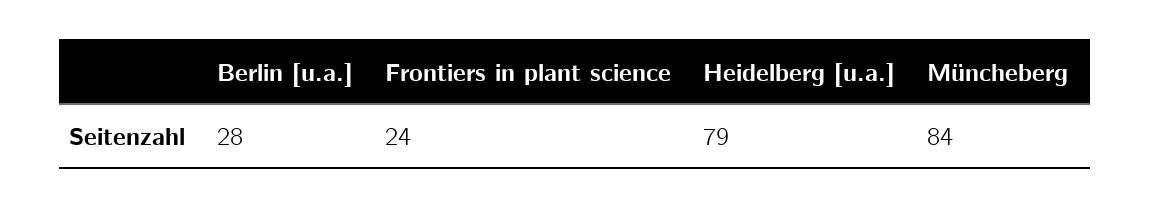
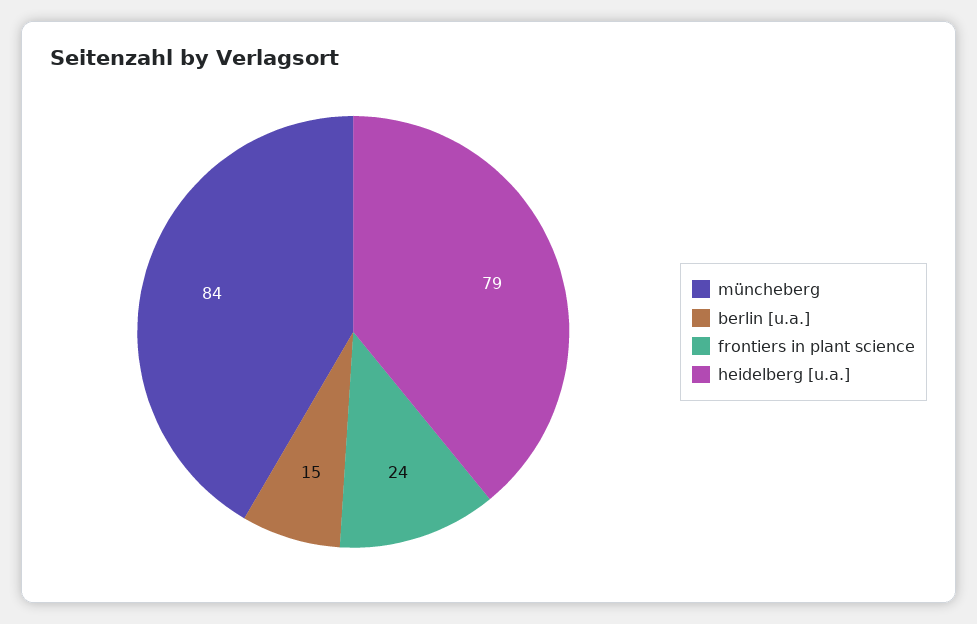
Berlin [u.a.]: 28 -> 15

